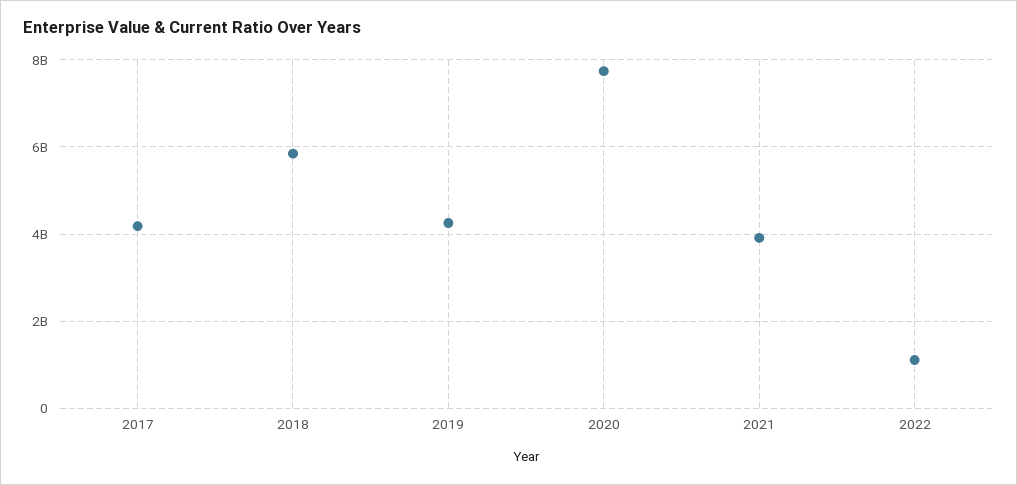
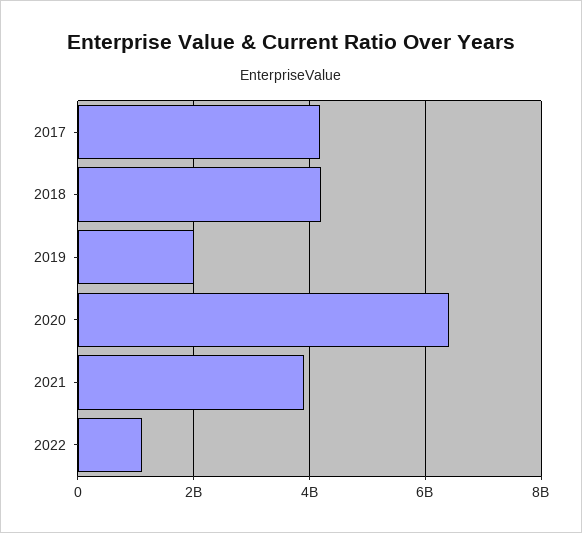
2018: 5800000000 -> 4200000000
2019: 4200000000 -> 2000000000
2020: 7800000000 -> 6400000000

